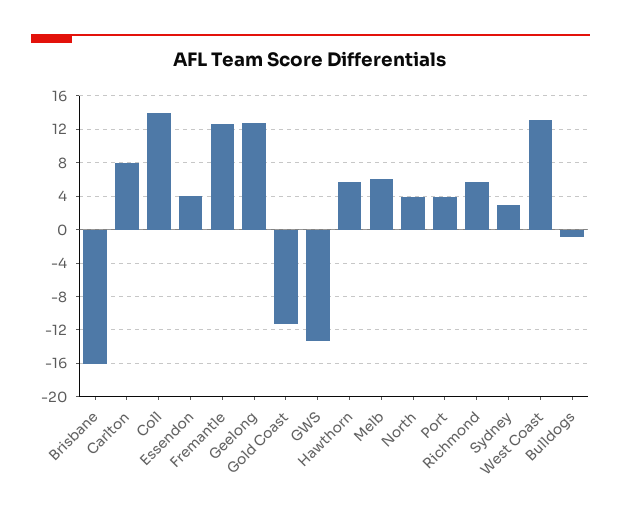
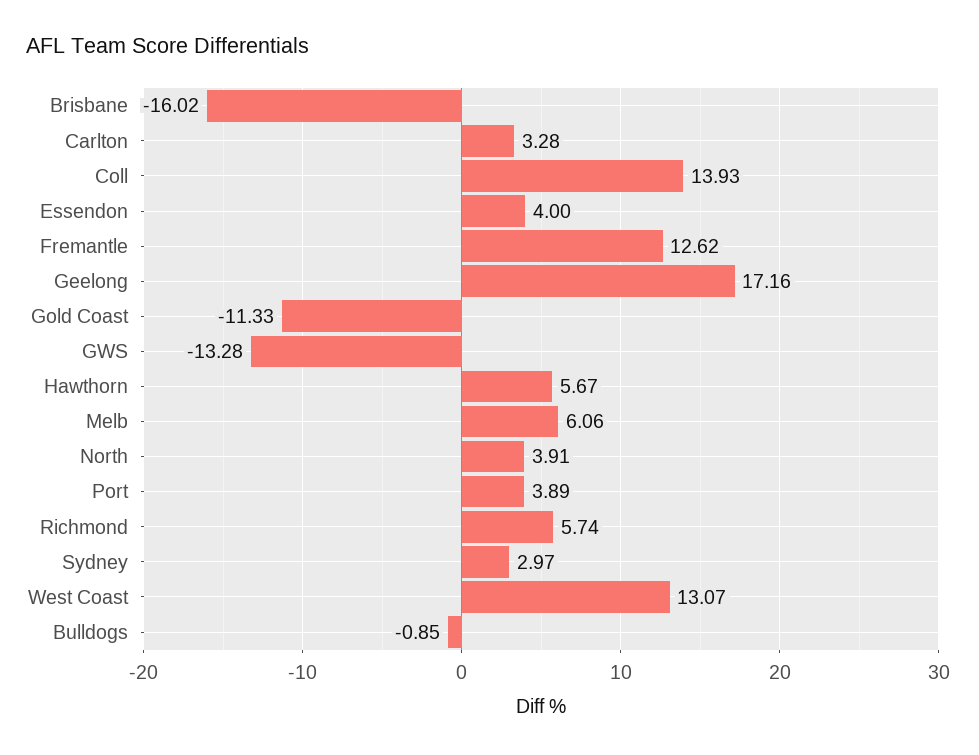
Carlton: 8 -> 3.28
Geelong: 13 -> 17.16

